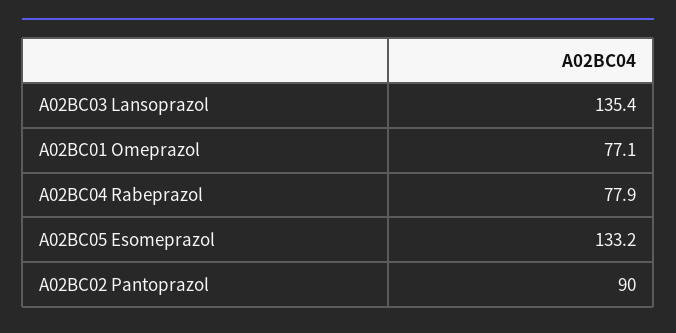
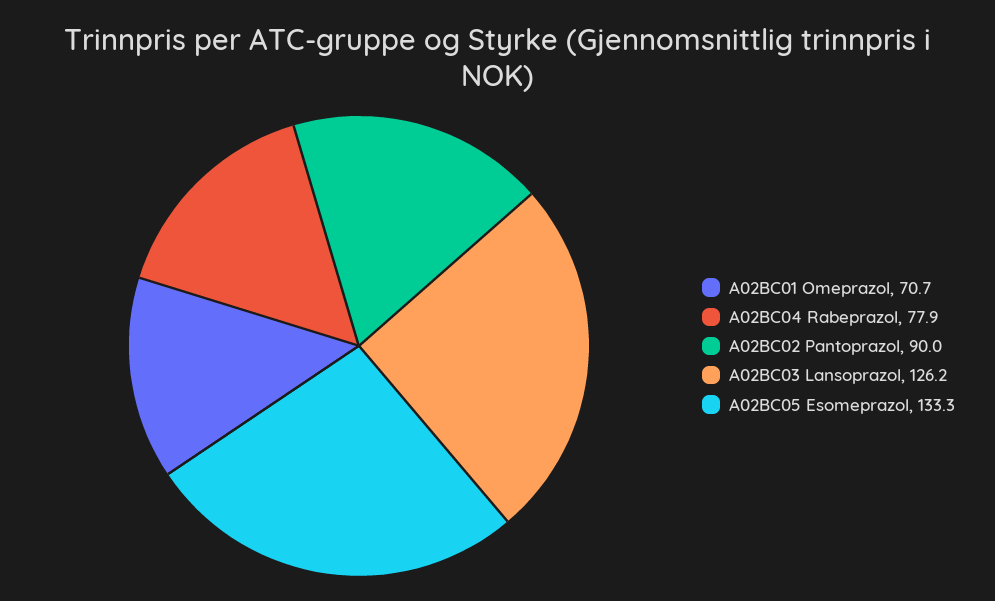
A02BC03 Lansoprazol: 135.4 -> 126.2
A02BC01 Omeprazol: 77.1 -> 70.7
A02BC05 Esomeprazol: 133.2 -> 133.3

